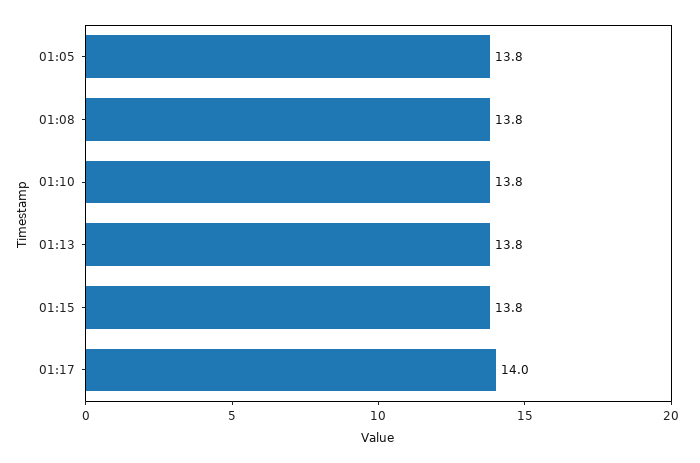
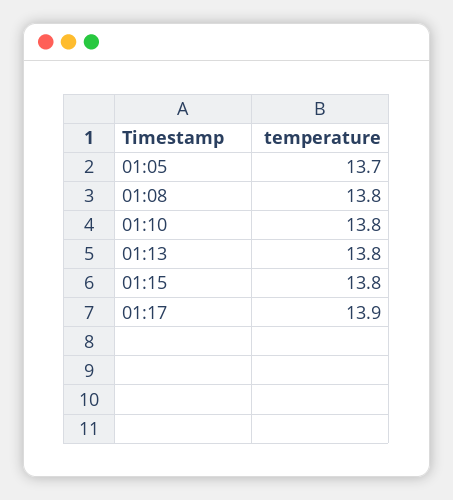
01:05: 13.8 -> 13.7
01:17: 14 -> 13.9

